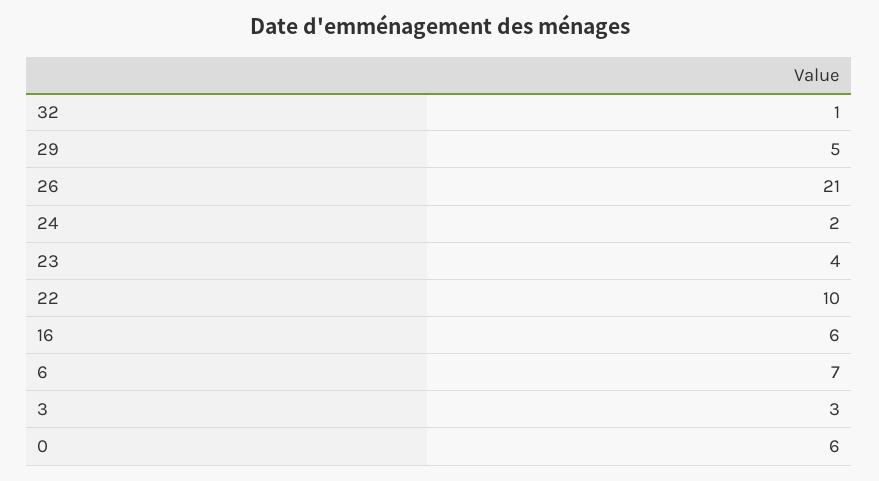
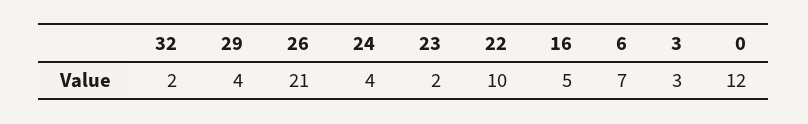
32: 1 -> 2
29: 5 -> 4
24: 2 -> 4
23: 4 -> 2
16: 6 -> 5
0: 6 -> 12

